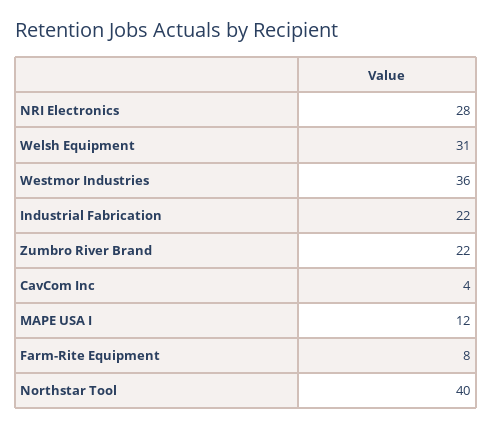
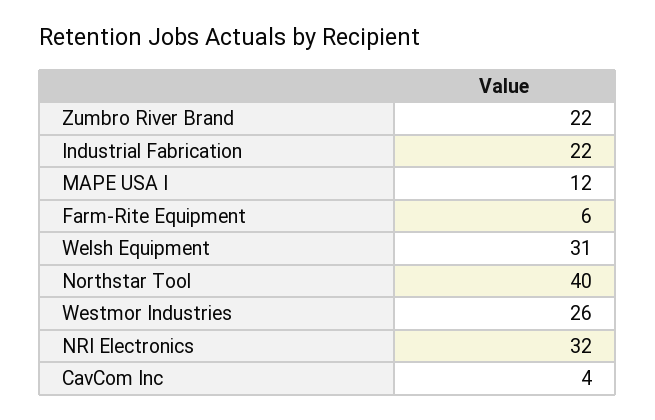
NRI Electronics: 28 -> 32
Westmor Industries: 36 -> 26
Farm-Rite Equipment: 8 -> 6

